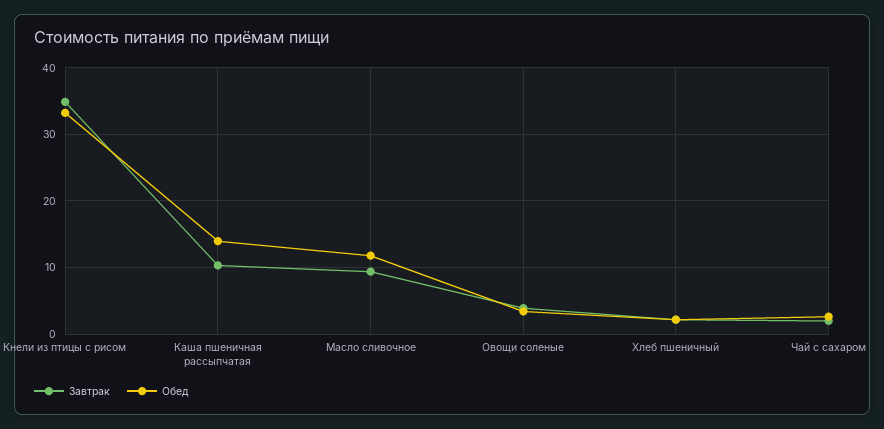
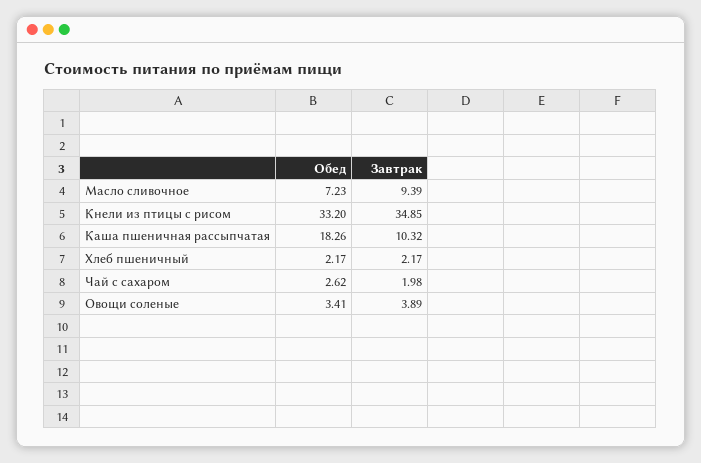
Обед, Каша пшеничная рассыпчатая: 14 -> 18.26
Обед, Масло сливочное: 12 -> 7.23

